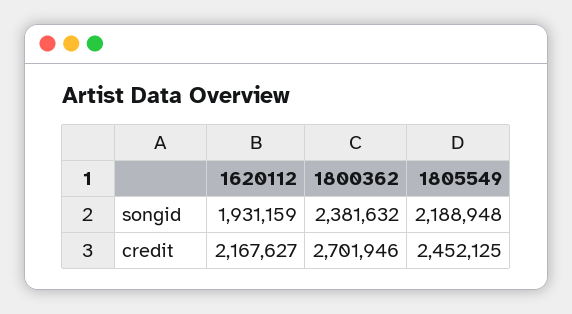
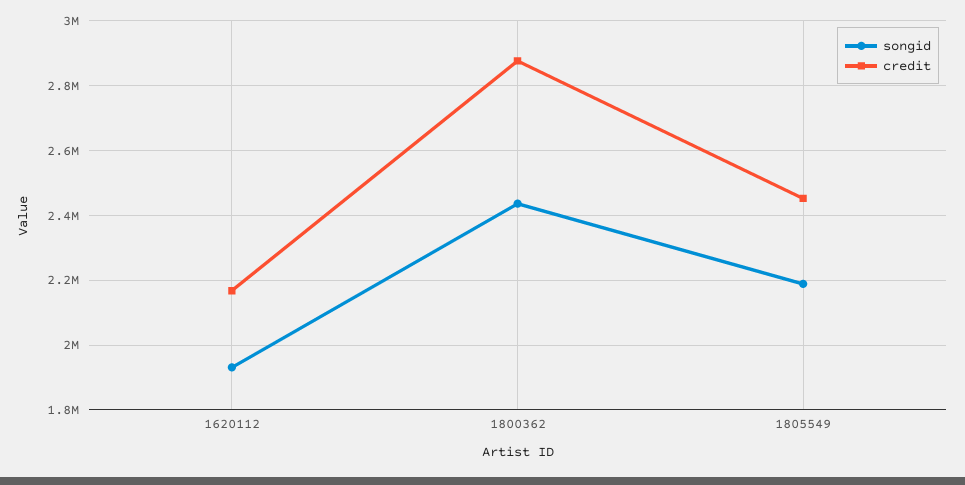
songid, 1800362: 2381632 -> 2440000
credit, 1800362: 2701946 -> 2880000

